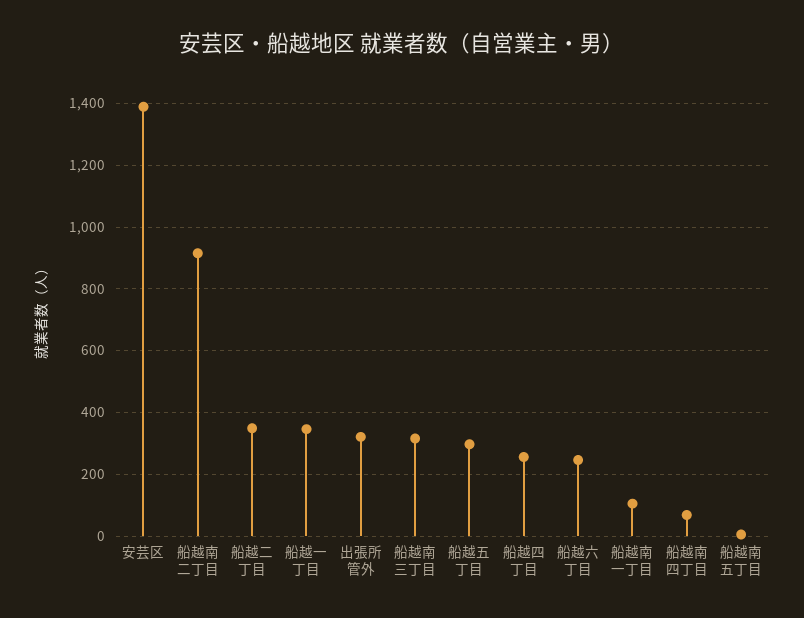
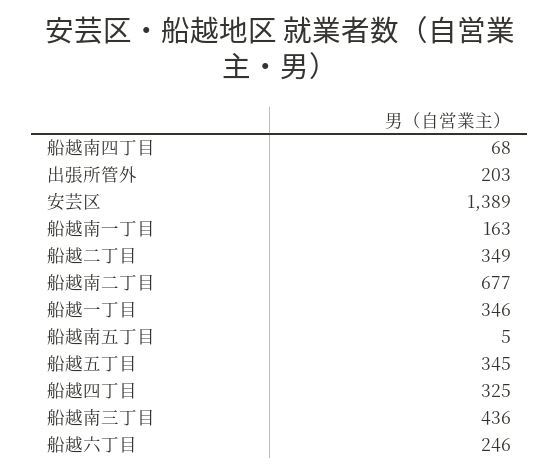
船越南二丁目: 920 -> 677
出張所管外: 320 -> 203
船越南三丁目: 320 -> 436
船越五丁目: 300 -> 345
船越四丁目: 260 -> 325
船越南一丁目: 100 -> 163

